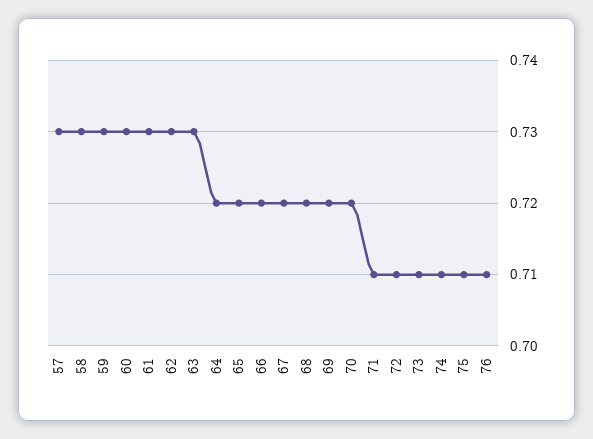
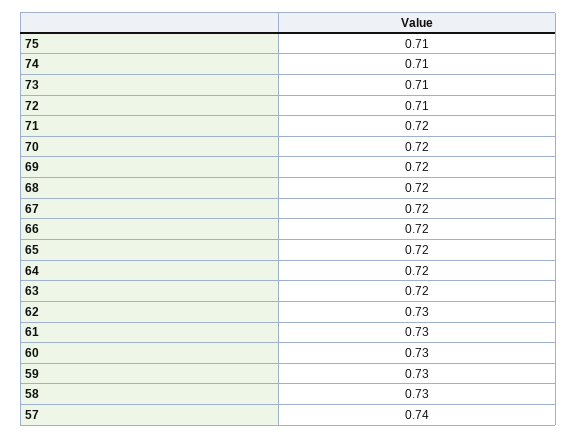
57: 0.73 -> 0.74
63: 0.73 -> 0.72
71: 0.71 -> 0.72
76: 0.71 -> none

